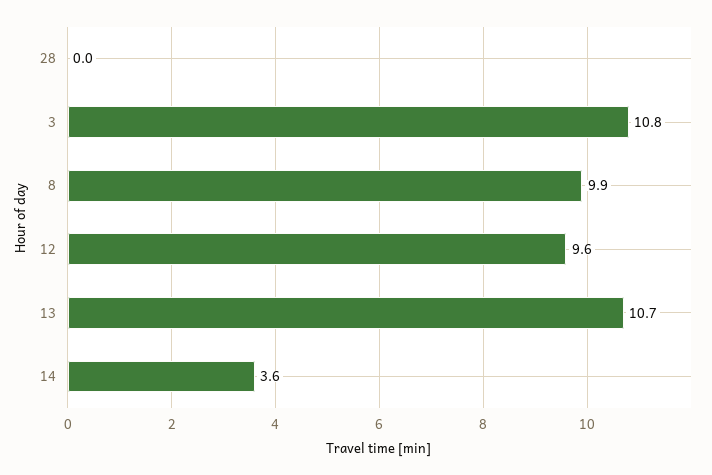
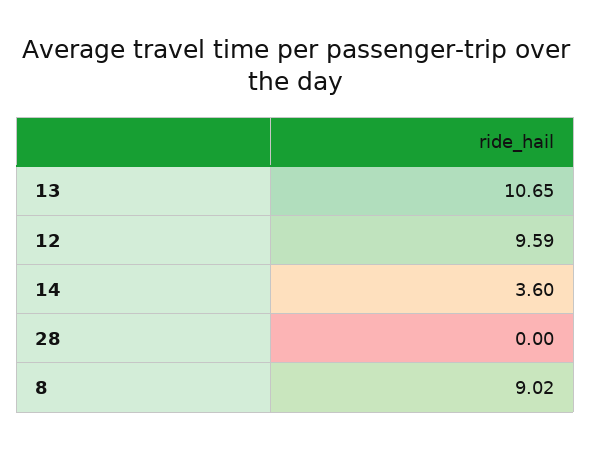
3: 10.8 -> none
8: 9.9 -> 9.02

